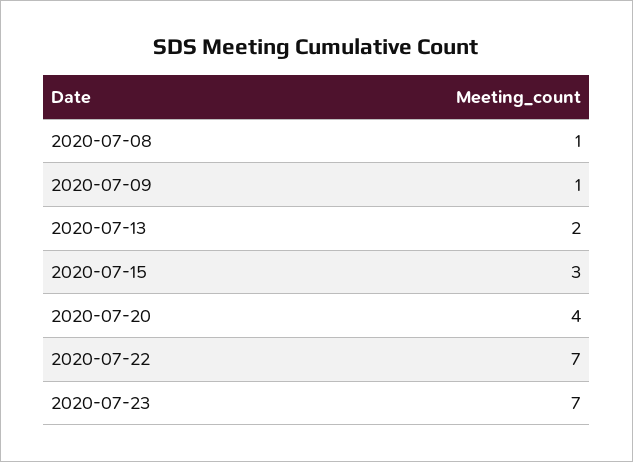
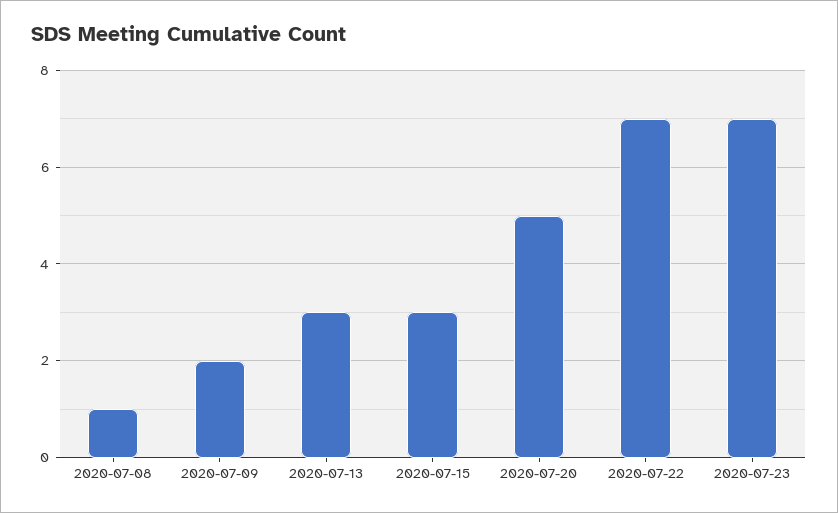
2020-07-09: 1 -> 2
2020-07-13: 2 -> 3
2020-07-20: 4 -> 5

